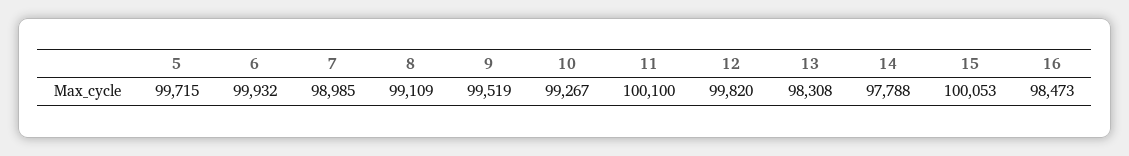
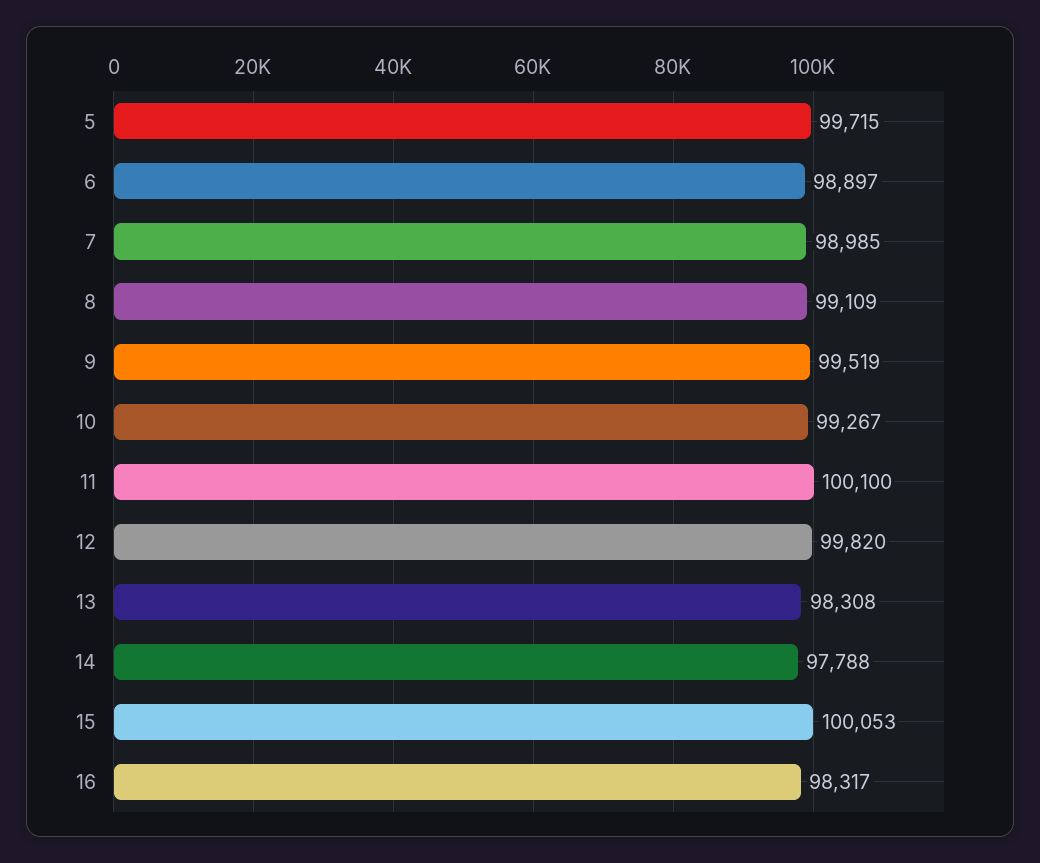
6: 99932 -> 98897
16: 98473 -> 98317

